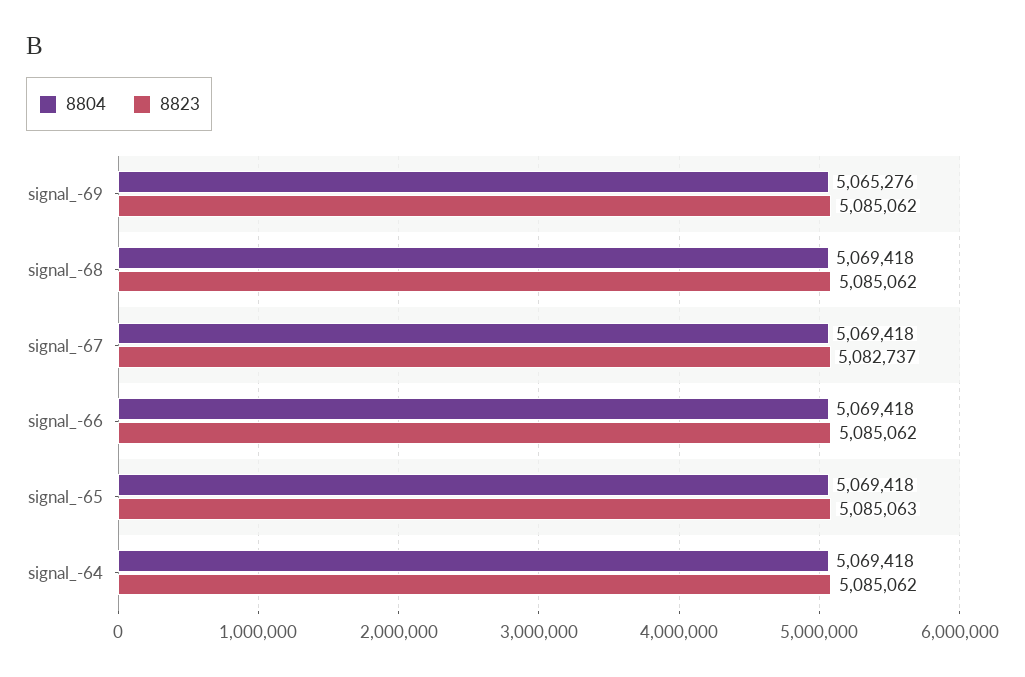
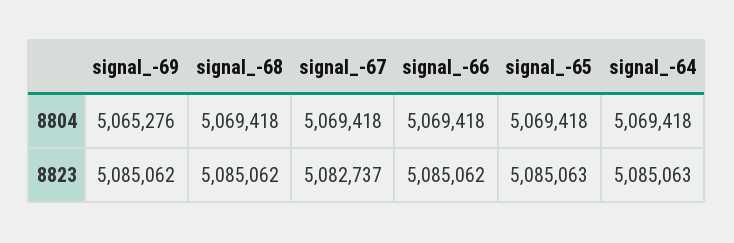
8823, signal_-64: 5085062 -> 5085063

